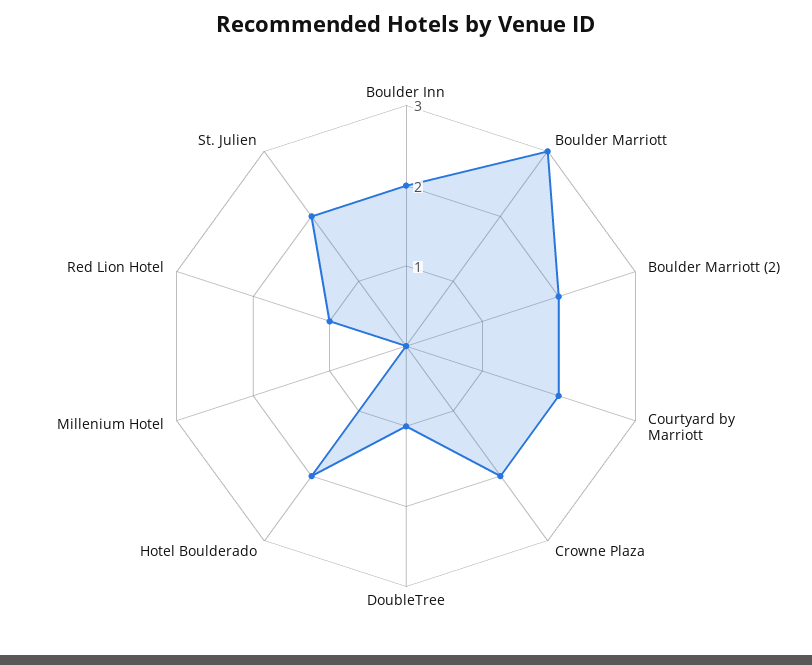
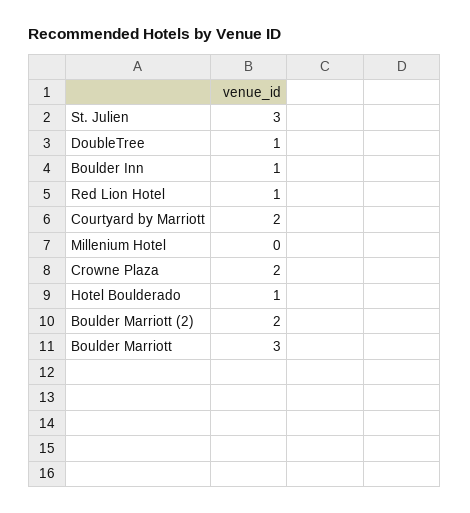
Boulder Inn: 2 -> 1
Hotel Boulderado: 2 -> 1
St. Julien: 2 -> 3

